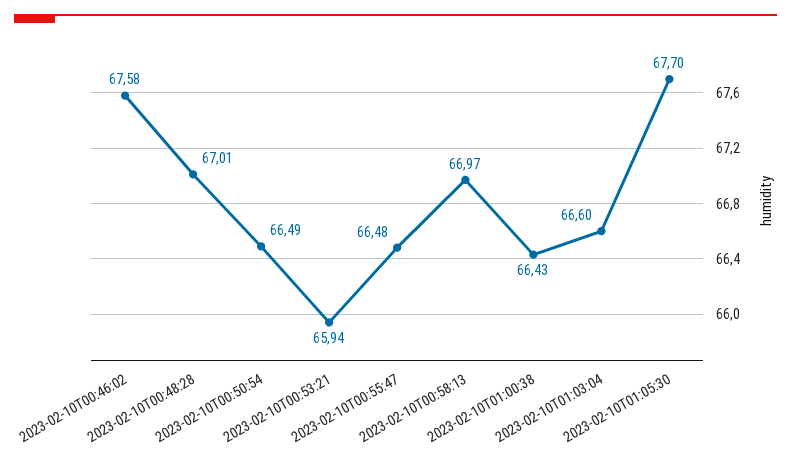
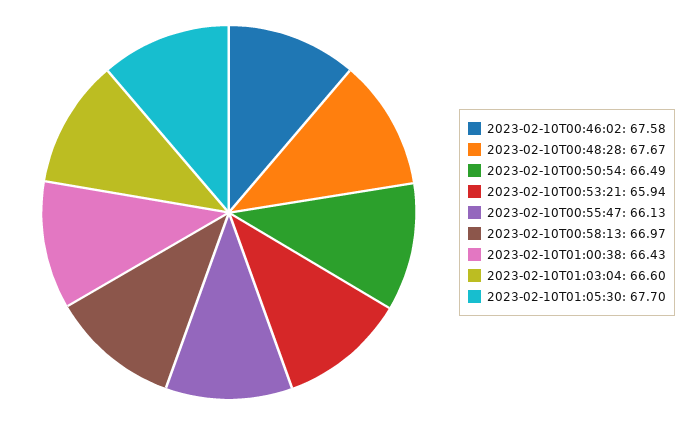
2023-02-10T00:48:28: 67.01 -> 67.67
2023-02-10T00:55:47: 66.48 -> 66.13

